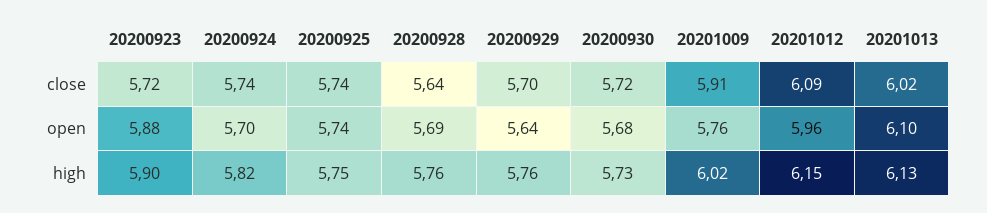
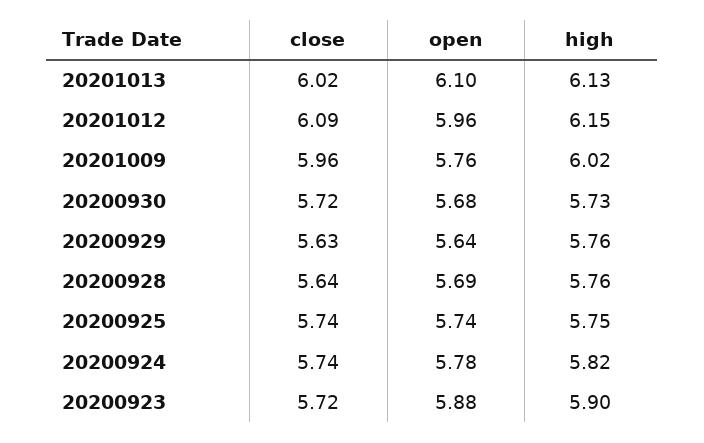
20200929, close: 5.7 -> 5.63
20201009, close: 5.91 -> 5.96
20200924, open: 5.7 -> 5.78

